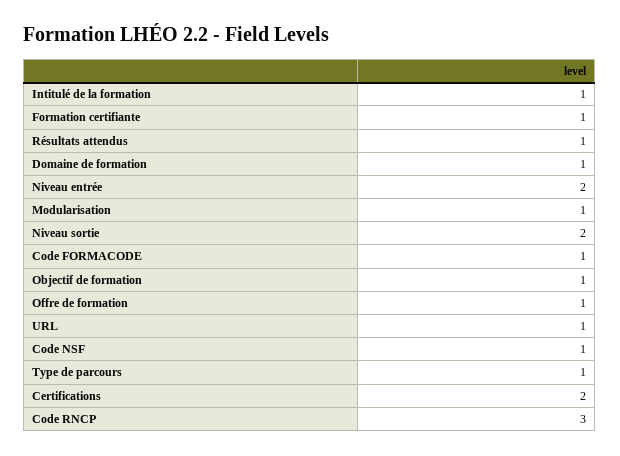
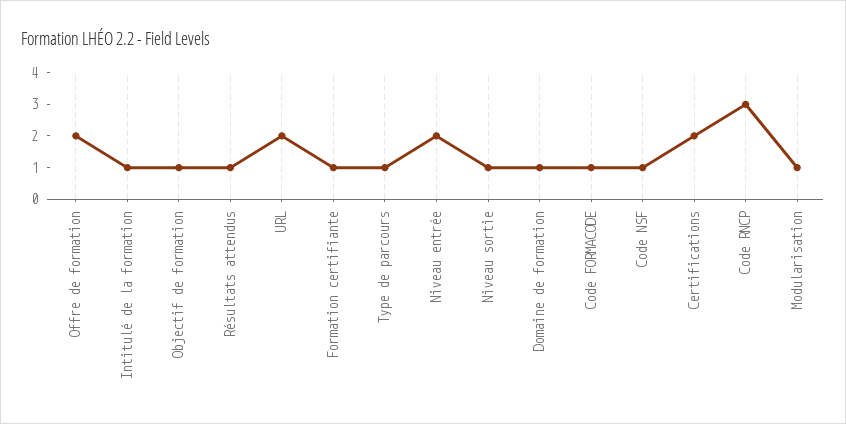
Niveau sortie: 2 -> 1
Offre de formation: 1 -> 2
URL: 1 -> 2

